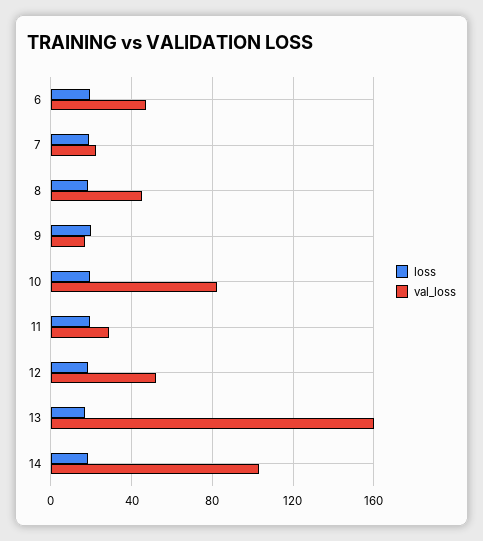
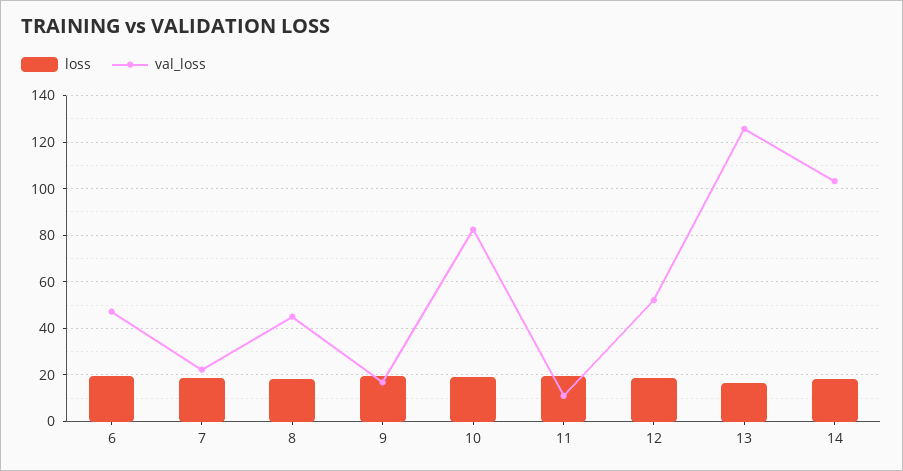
val_loss, 11: 30 -> 10
val_loss, 13: 160 -> 125

